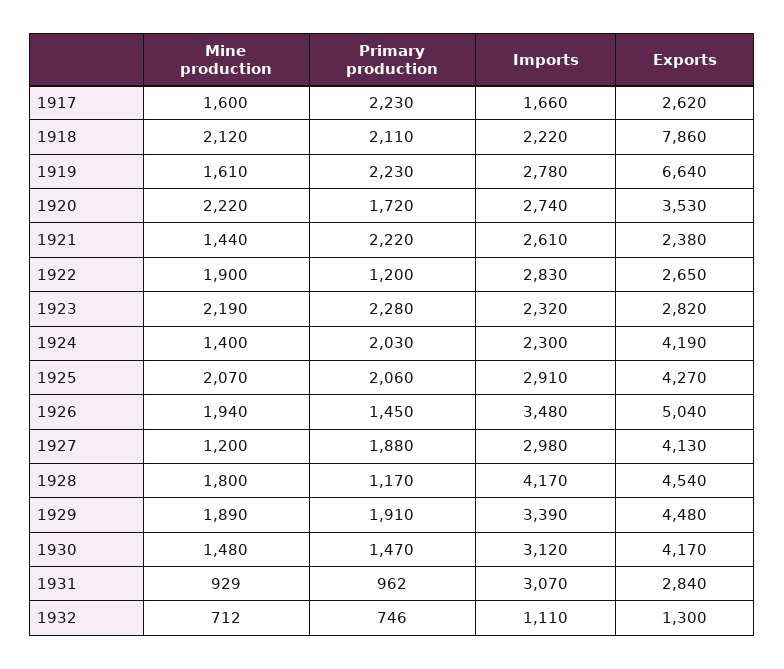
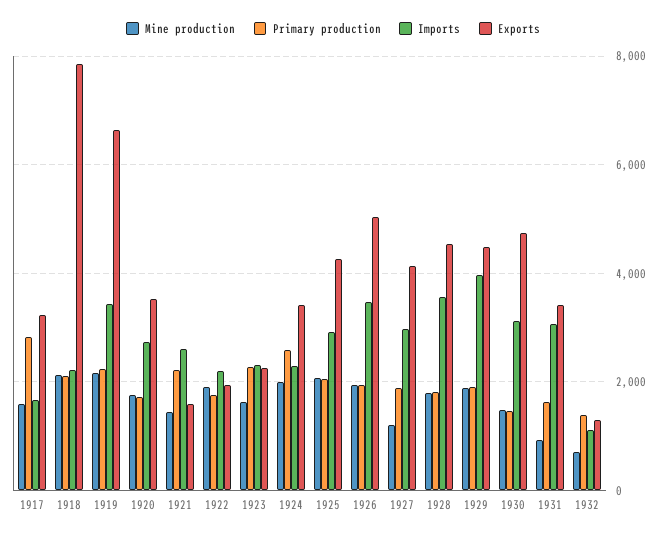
Primary production, 1917: 2230 -> 2800
Exports, 1917: 2620 -> 3200
Mine production, 1919: 1610 -> 2200
Imports, 1919: 2780 -> 3400
Mine production, 1920: 2220 -> 1800
Exports, 1921: 2380 -> 1600
Primary production, 1922: 1200 -> 1800
Imports, 1922: 2830 -> 2200
Exports, 1922: 2650 -> 2000
Mine production, 1923: 2190 -> 1600
Exports, 1923: 2820 -> 2200
Mine production, 1924: 1400 -> 2000
Primary production, 1924: 2030 -> 2600
Exports, 1924: 4190 -> 3400
Primary production, 1926: 1450 -> 2000
Primary production, 1928: 1170 -> 1800
Imports, 1928: 4170 -> 3600
Imports, 1929: 3390 -> 4000
Exports, 1930: 4170 -> 4800
Primary production, 1931: 962 -> 1600
Exports, 1931: 2840 -> 3400
Primary production, 1932: 746 -> 1400

